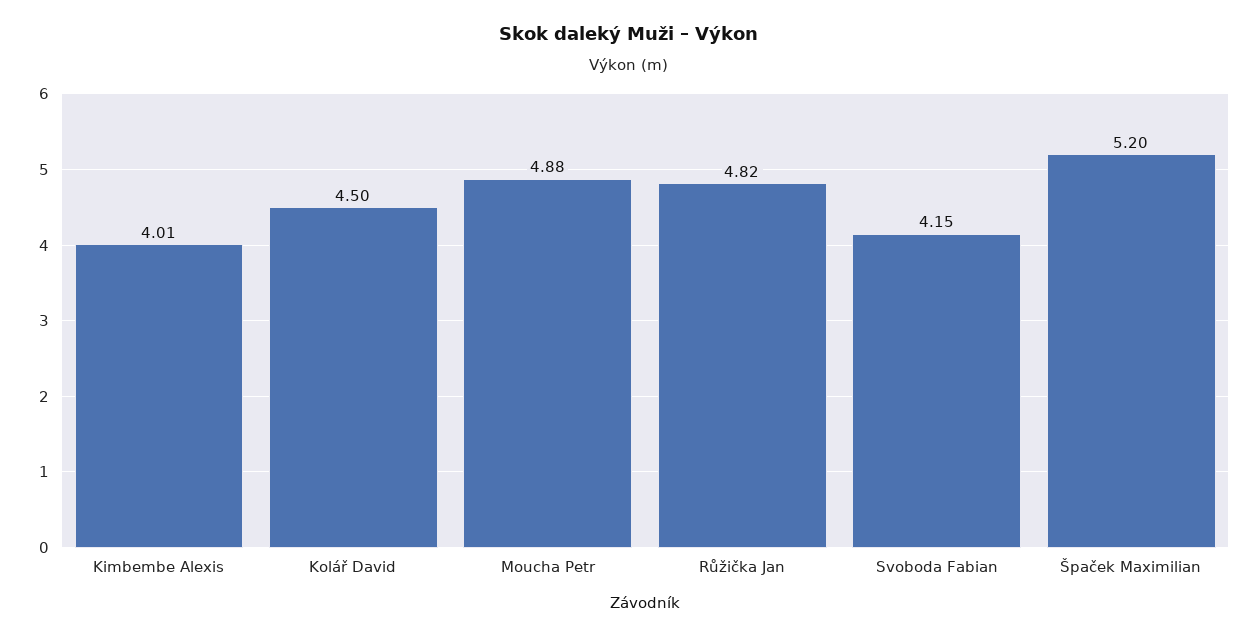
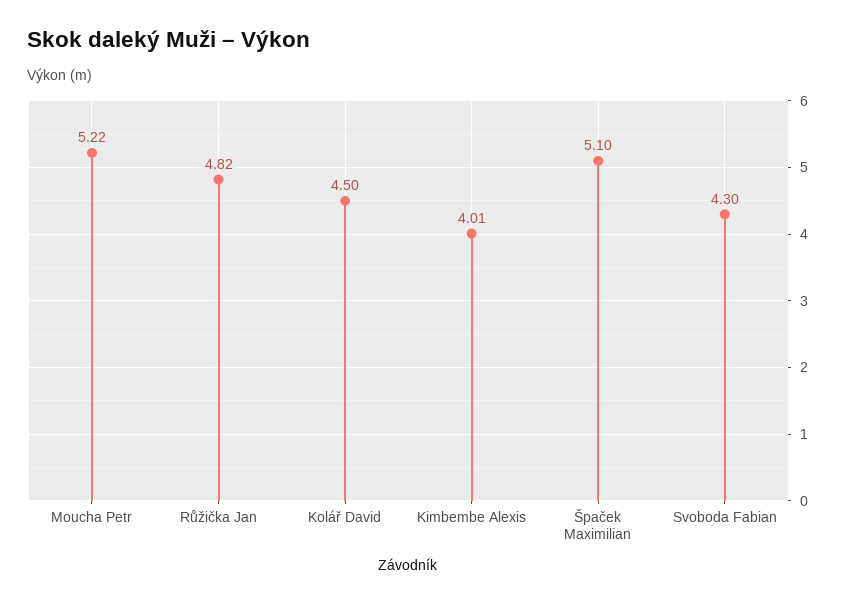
Moucha Petr: 4.88 -> 5.22
Svoboda Fabian: 4.15 -> 4.3
Špaček Maximilian: 5.2 -> 5.1

